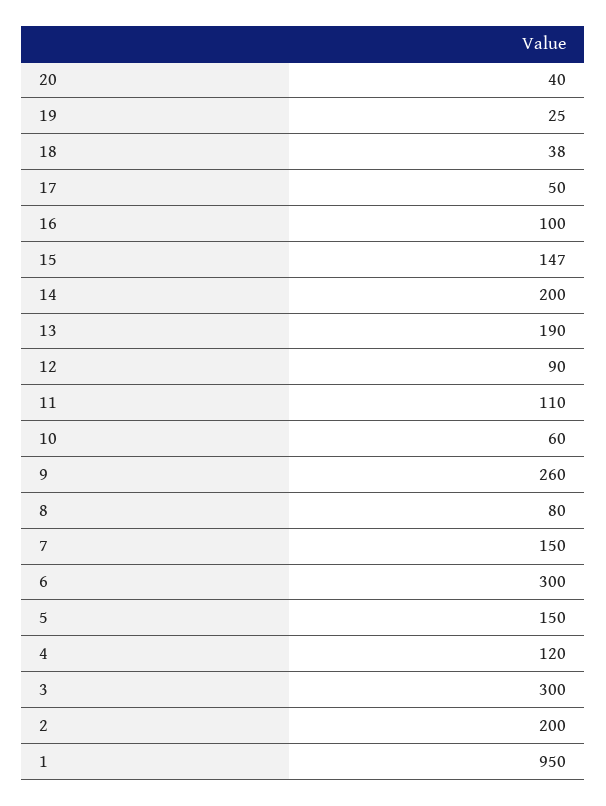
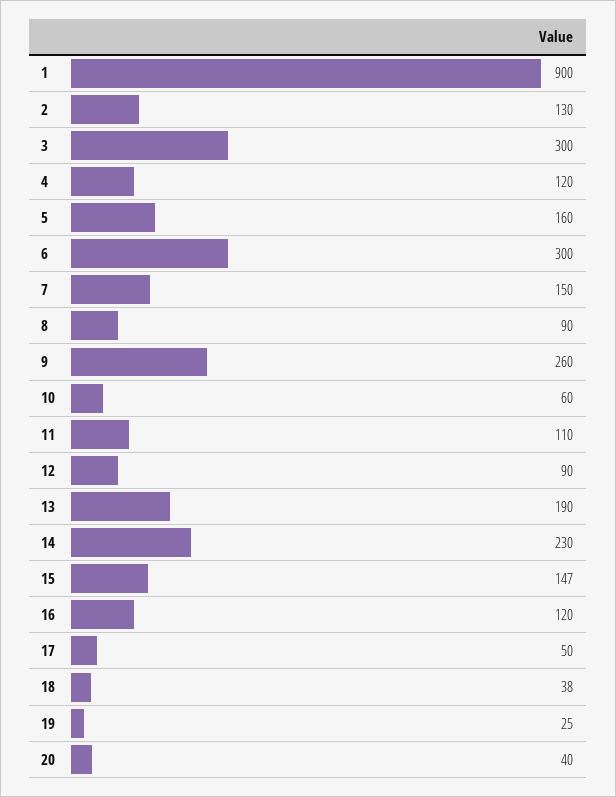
16: 100 -> 120
14: 200 -> 230
8: 80 -> 90
5: 150 -> 160
2: 200 -> 130
1: 950 -> 900

